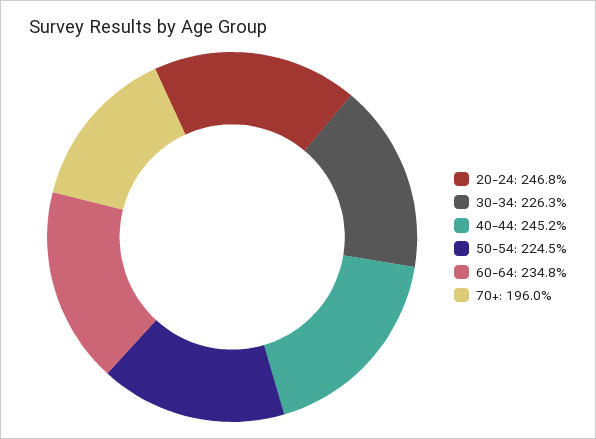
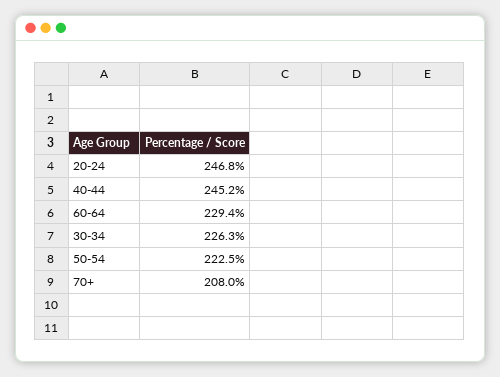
50-54: 224.5 -> 222.5
60-64: 234.8 -> 229.4
70+: 196 -> 208

